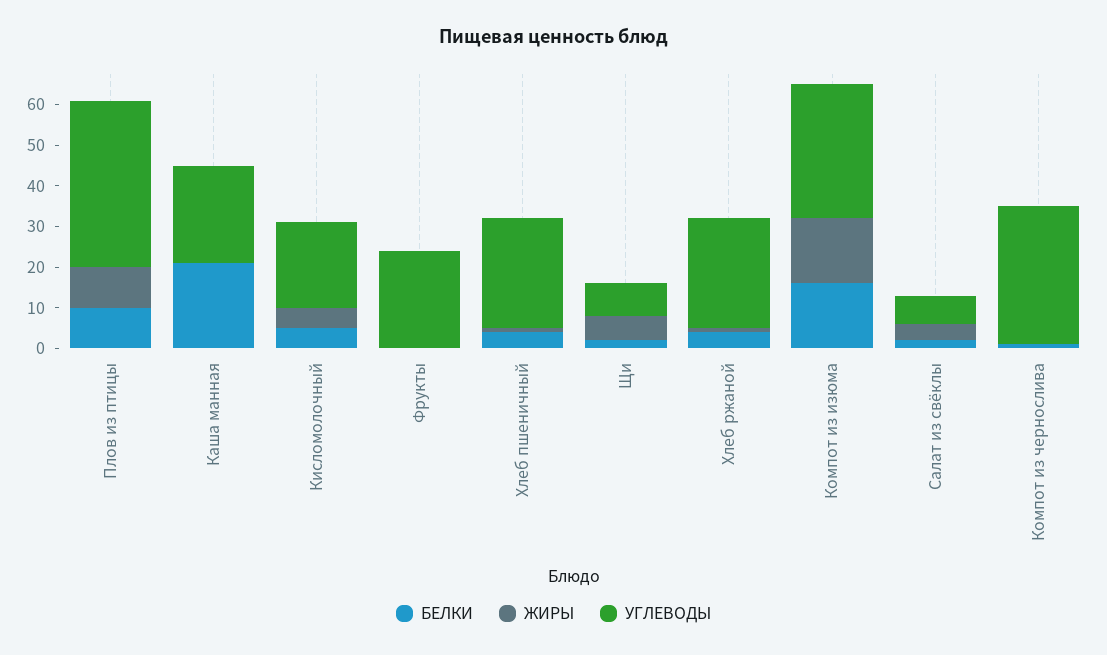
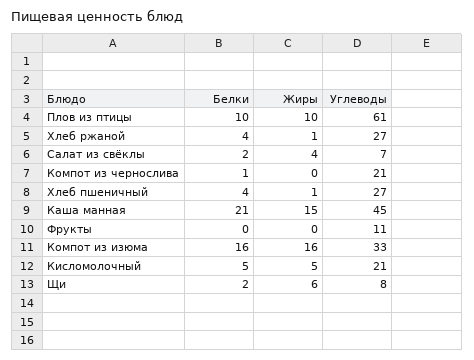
УГЛЕВОДЫ, Плов из птицы: 40 -> 61
ЖИРЫ, Каша манная: 0 -> 15
УГЛЕВОДЫ, Каша манная: 25 -> 45
УГЛЕВОДЫ, Фрукты: 25 -> 11
УГЛЕВОДЫ, Компот из чернослива: 35 -> 21

